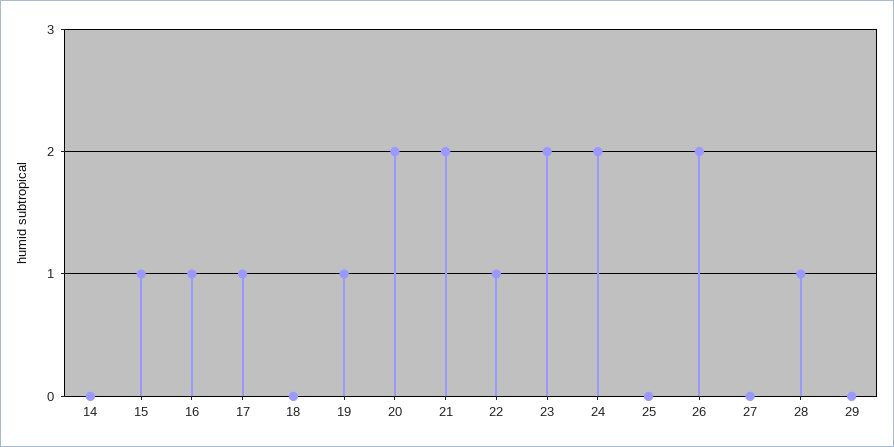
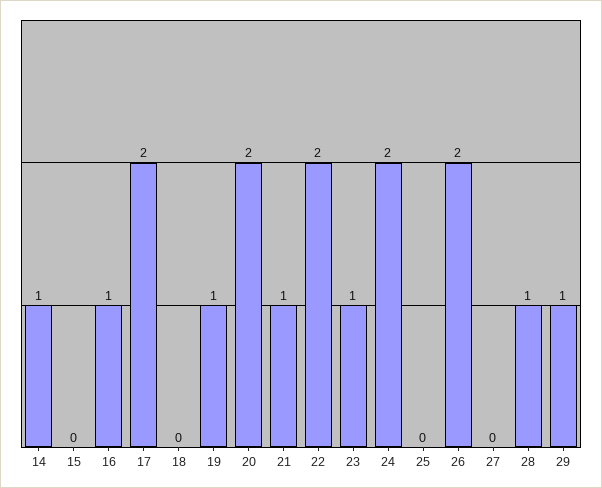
14: 0 -> 1
15: 1 -> 0
17: 1 -> 2
21: 2 -> 1
22: 1 -> 2
23: 2 -> 1
29: 0 -> 1

